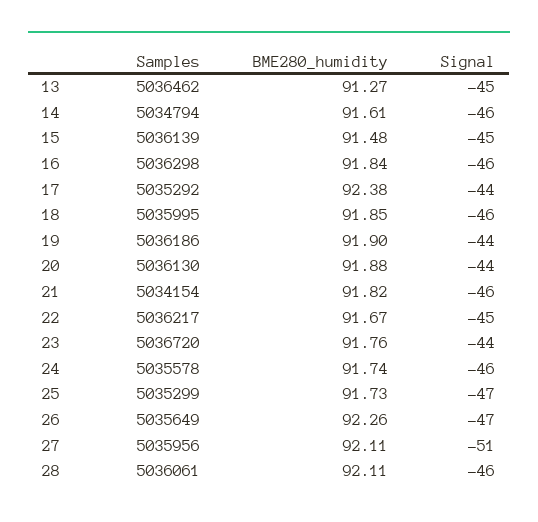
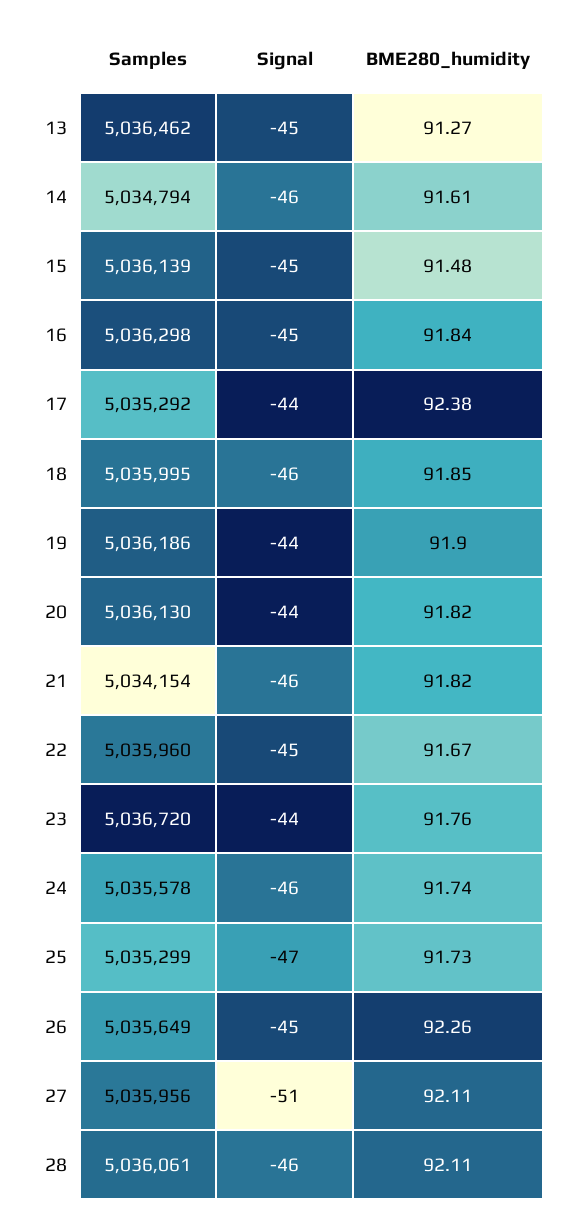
Signal, 16: -46 -> -45
BME280_humidity, 20: 91.88 -> 91.82
Samples, 22: 5036217 -> 5035960
Signal, 26: -47 -> -45

